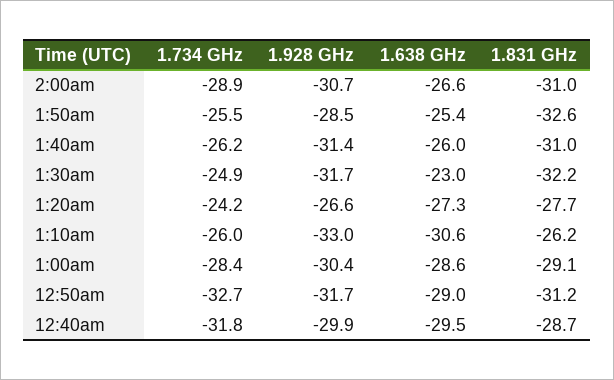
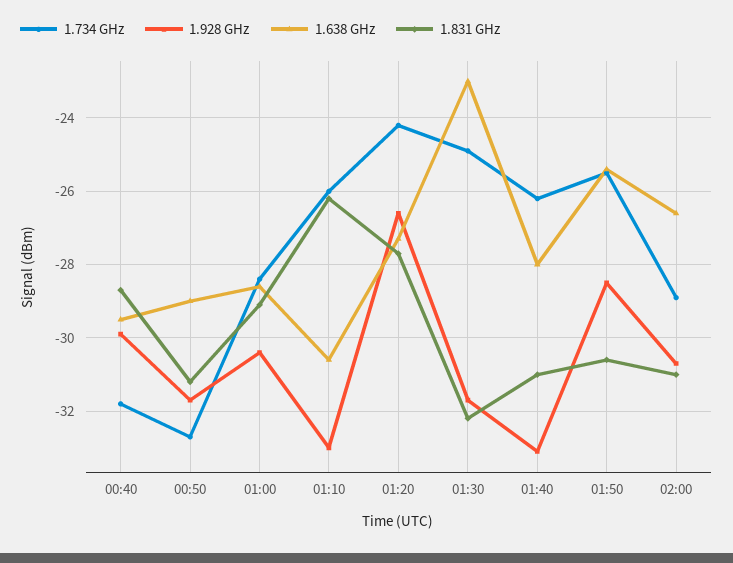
1.831 GHz, 1:50am: -32.6 -> -30.5
1.928 GHz, 1:40am: -31.4 -> -33
1.638 GHz, 1:40am: -26 -> -28

